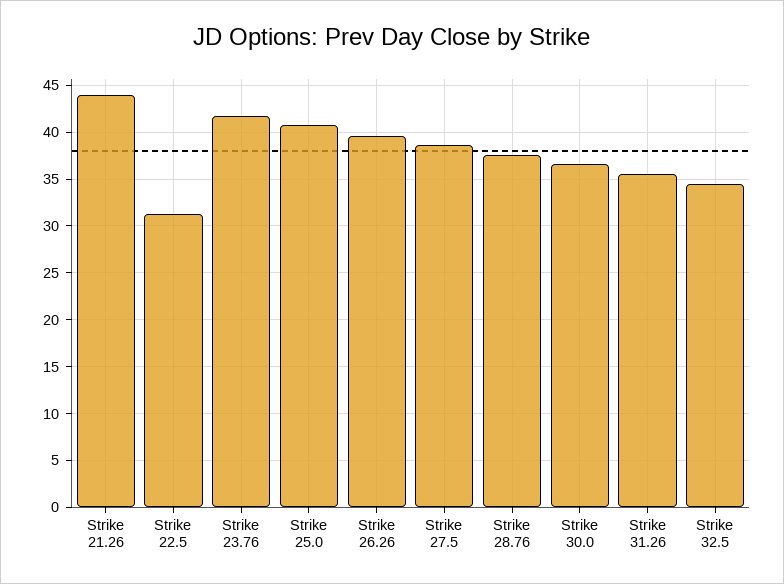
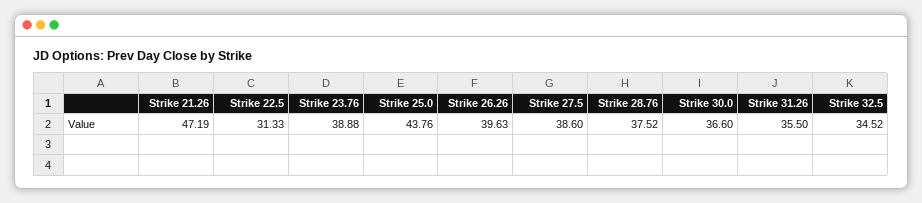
Strike 21.26: 44 -> 47.19
Strike 23.76: 42 -> 38.88
Strike 25.0: 41 -> 43.76

